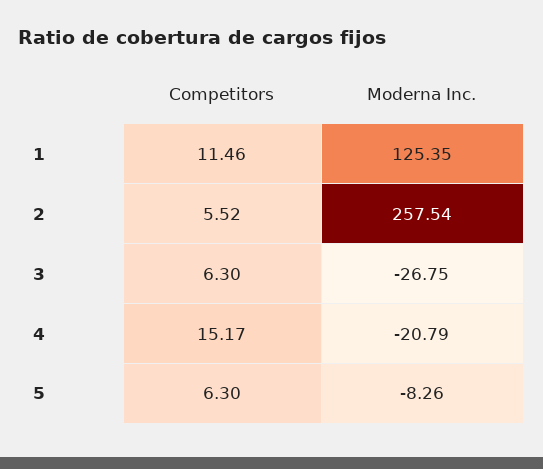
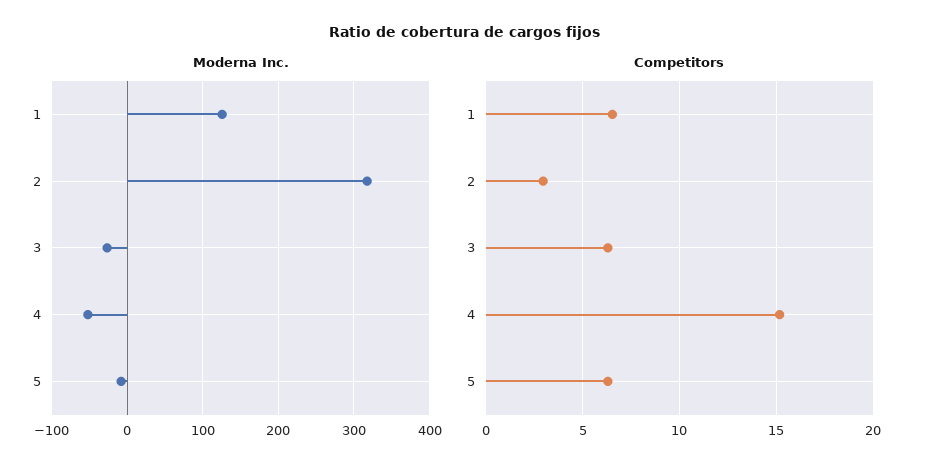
Competitors, 1: 11.46 -> 6.5
Competitors, 2: 5.52 -> 3
Moderna Inc., 2: 257.54 -> 320
Moderna Inc., 4: -20.79 -> -50

